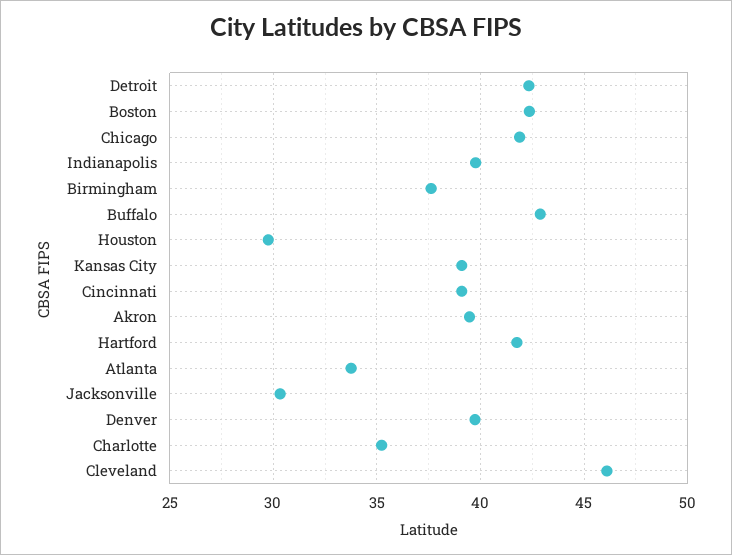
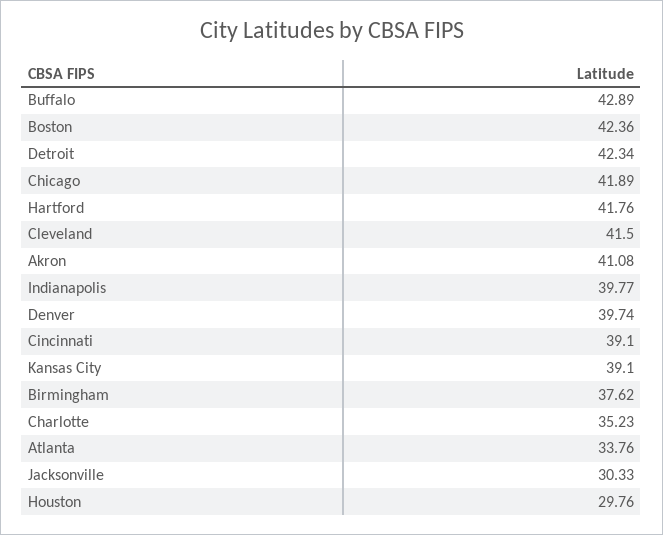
Akron: 39.5 -> 41.08
Cleveland: 46 -> 41.5

